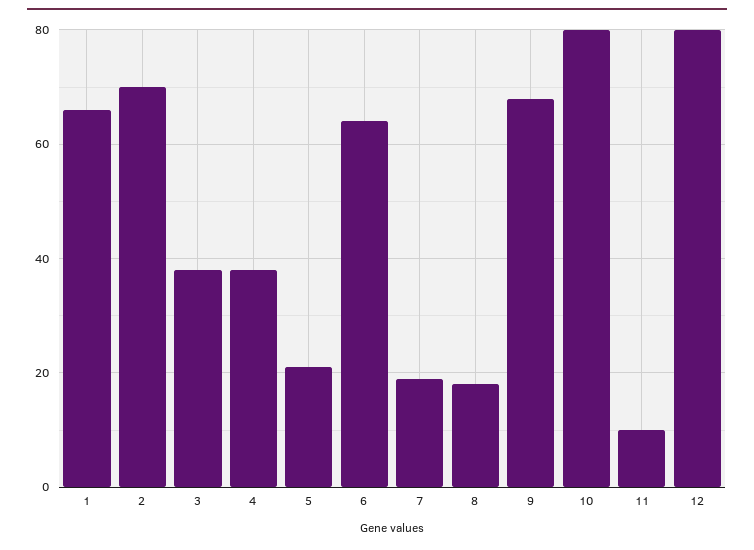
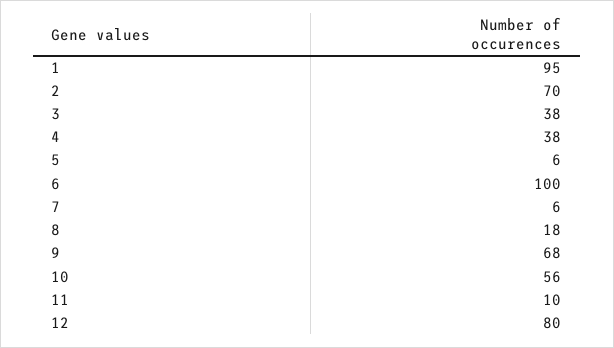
1: 65 -> 95
5: 20 -> 6
6: 65 -> 100
7: 20 -> 6
10: 80 -> 56

